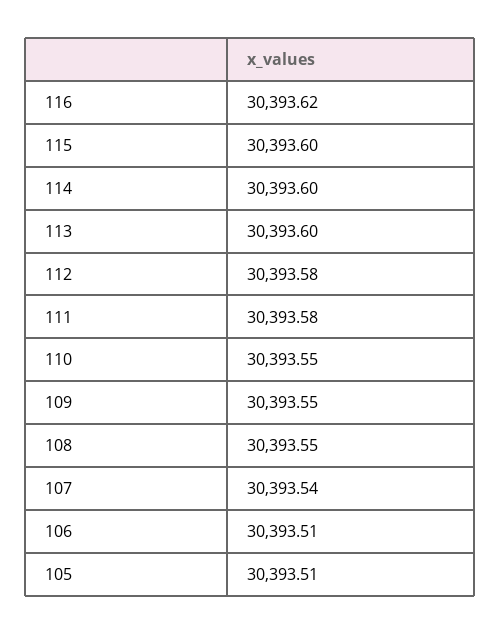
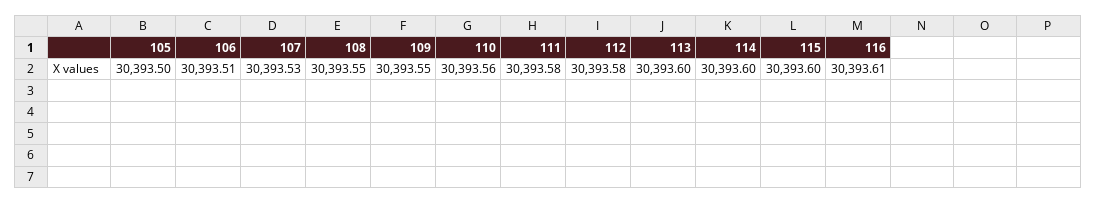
116: 30393.62 -> 30393.61
110: 30393.55 -> 30393.56
107: 30393.54 -> 30393.53
105: 30393.51 -> 30393.5

